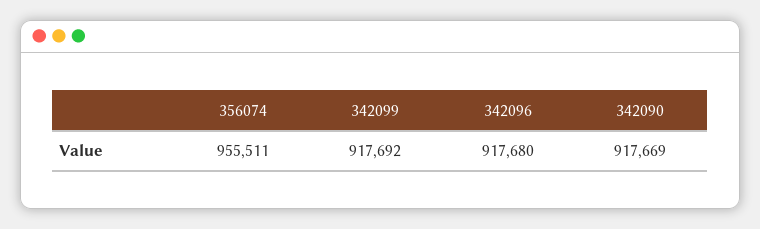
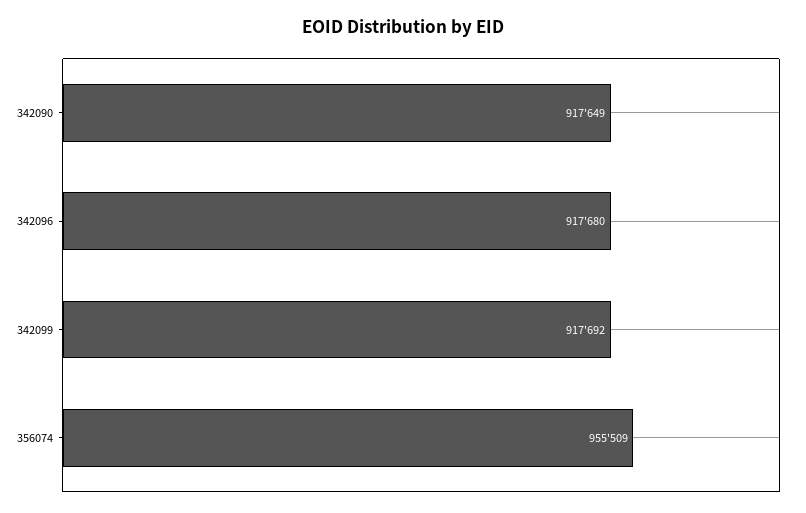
356074: 955511 -> 955509
342090: 917669 -> 917649

